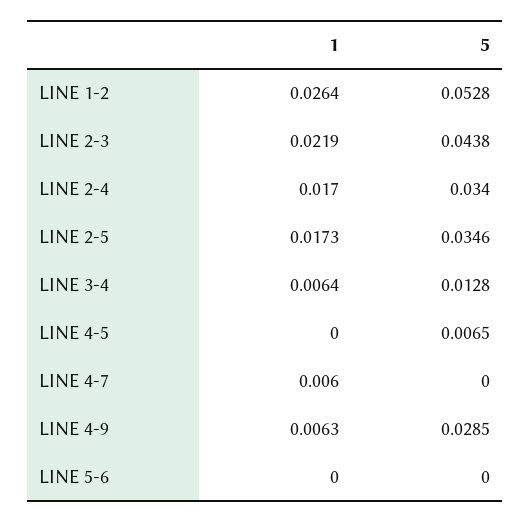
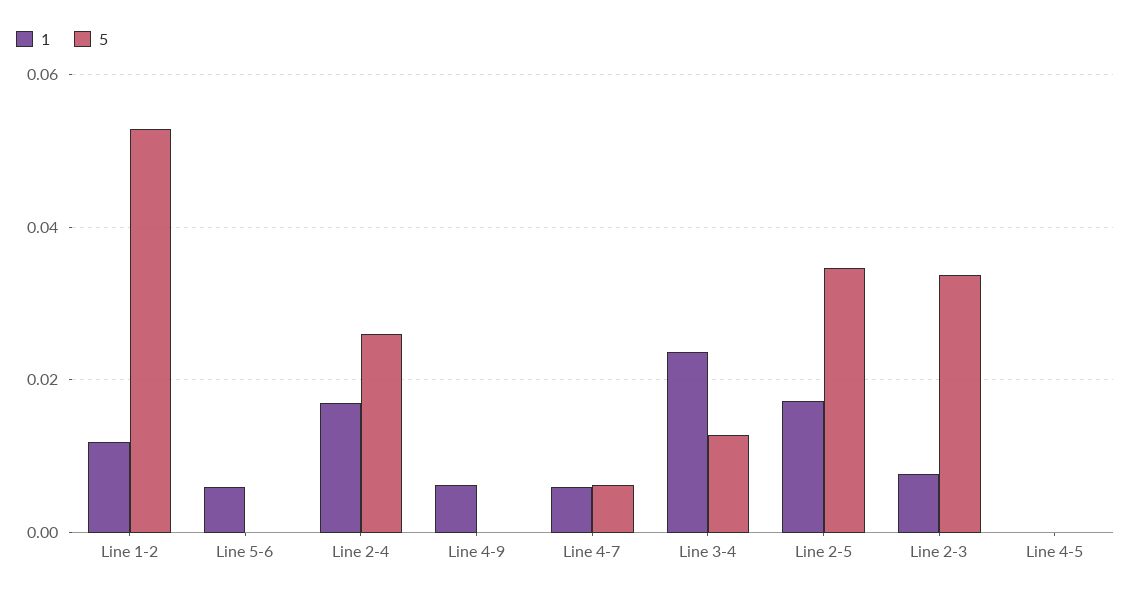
1, LINE 1-2: 0.0264 -> 0.012
1, LINE 2-3: 0.0219 -> 0.008
5, LINE 2-3: 0.0438 -> 0.034
5, LINE 2-4: 0.034 -> 0.026
1, LINE 3-4: 0.0064 -> 0.024
5, LINE 4-5: 0.0065 -> 0
5, LINE 4-7: 0 -> 0.006
5, LINE 4-9: 0.0285 -> 0
1, LINE 5-6: 0 -> 0.006

